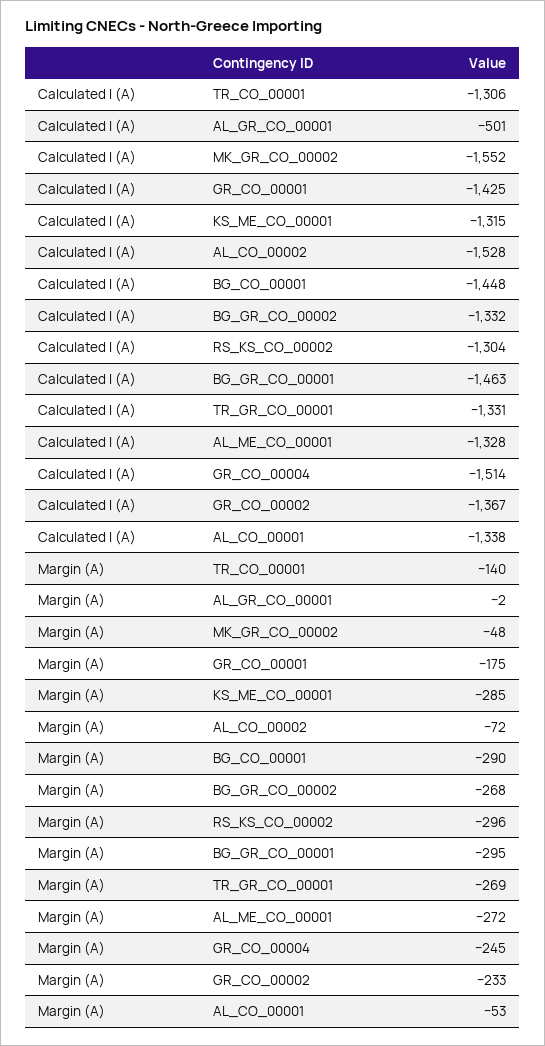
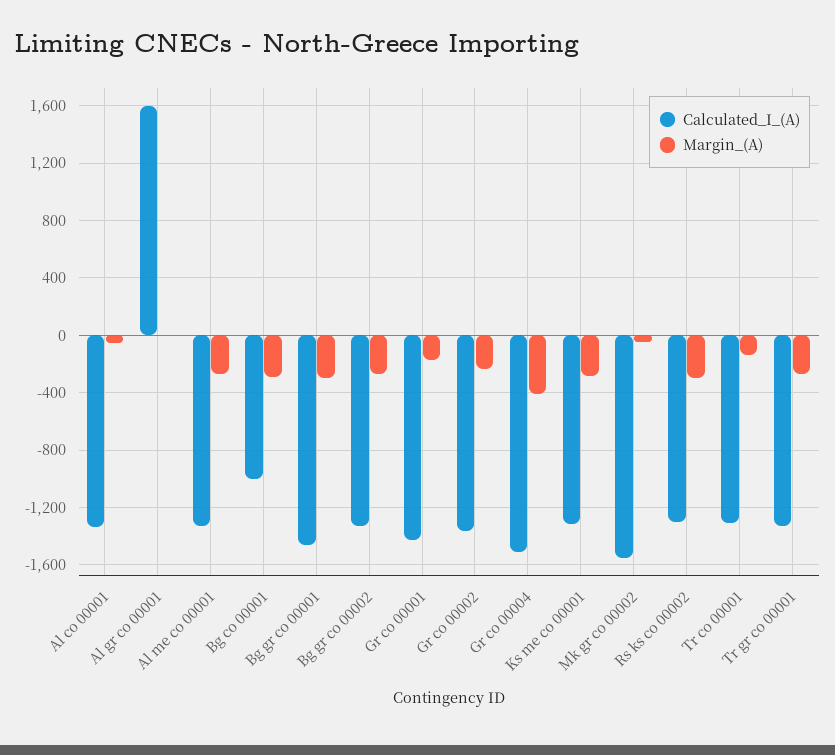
Calculated I (A), AL_GR_CO_00001: -501 -> 1600
Calculated I (A), AL_CO_00002: -1528 -> none
Calculated I (A), BG_CO_00001: -1448 -> -1000
Margin (A), AL_CO_00002: -72 -> none
Margin (A), GR_CO_00004: -245 -> -400

